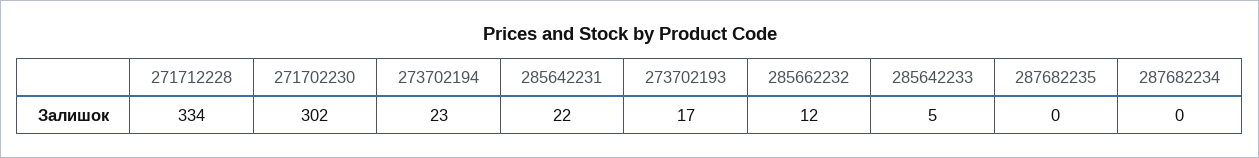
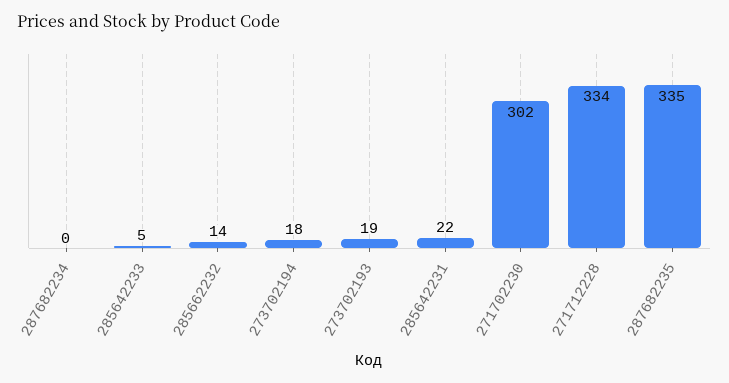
273702194: 23 -> 18
273702193: 17 -> 19
285662232: 12 -> 14
287682235: 0 -> 335

